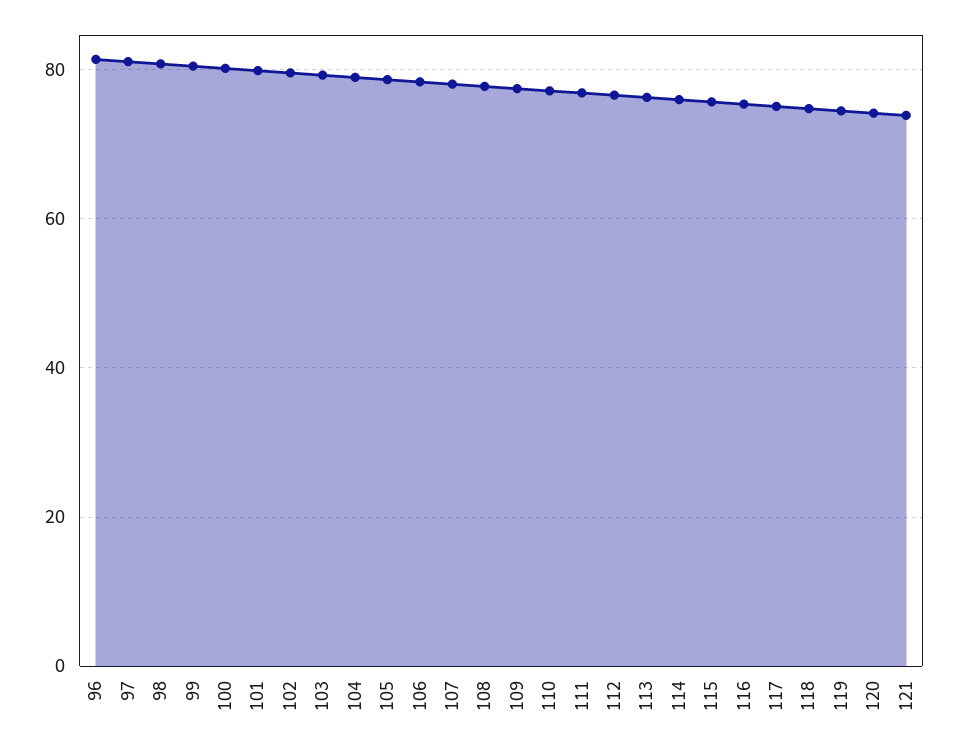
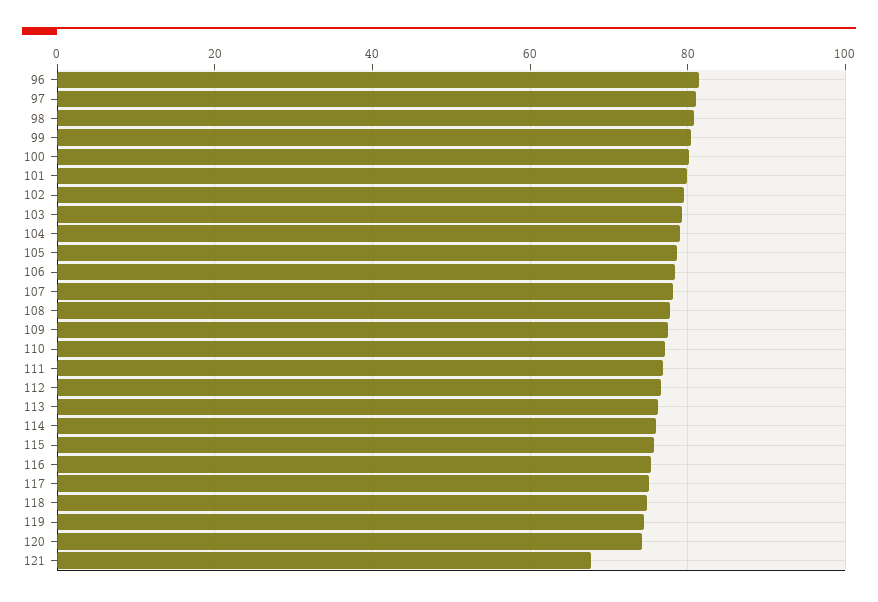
121: 74 -> 68

